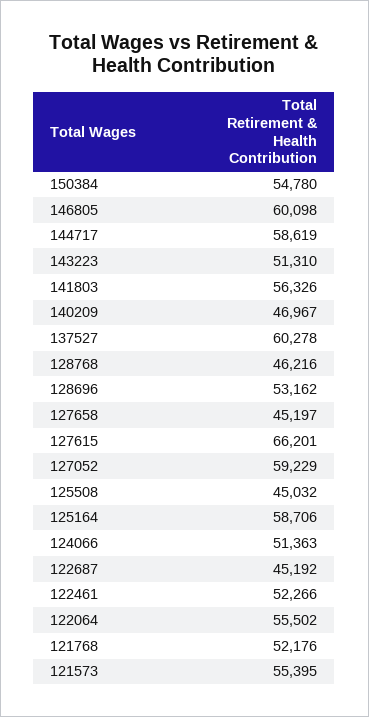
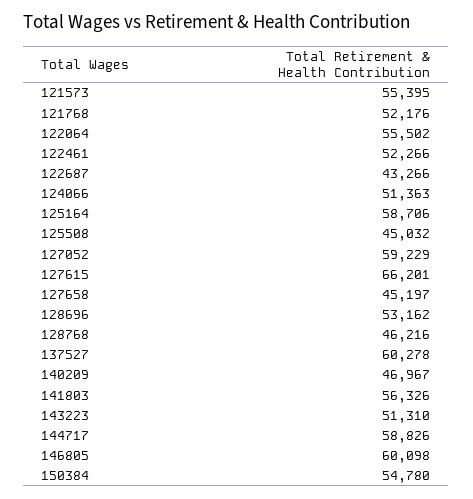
144717: 58619 -> 58826
122687: 45192 -> 43266

